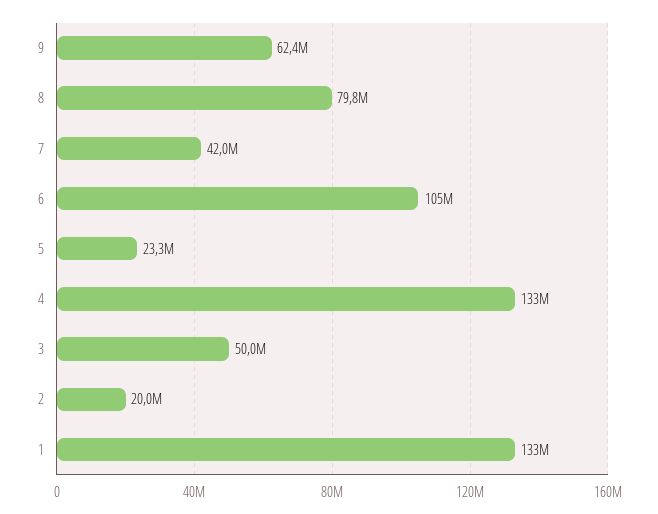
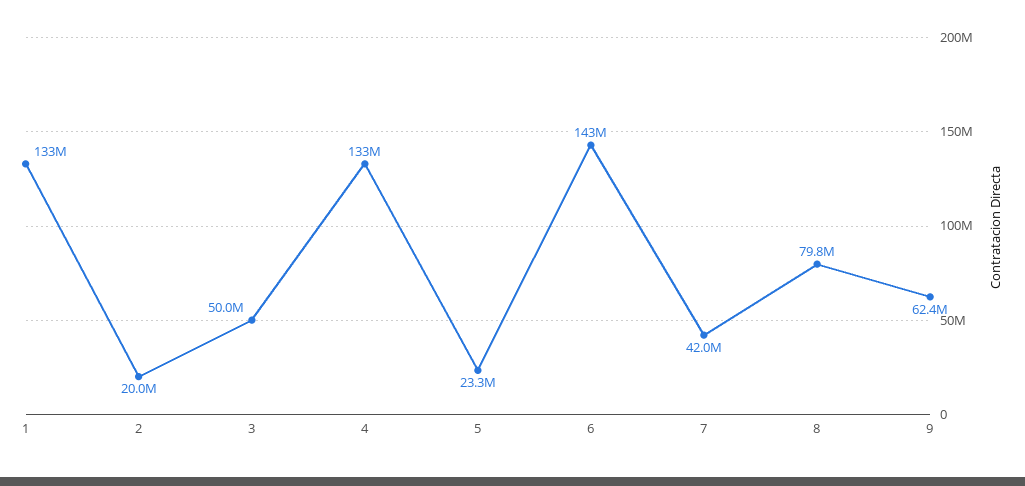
6: 105000000 -> 143000000

